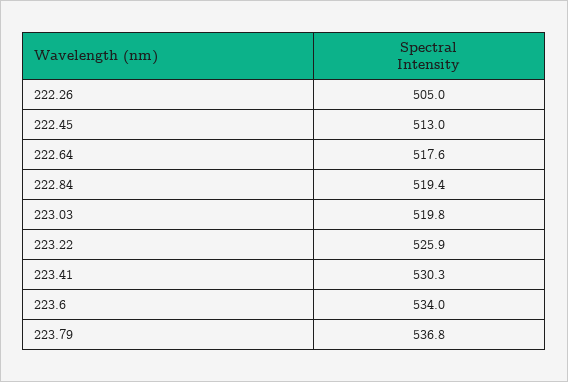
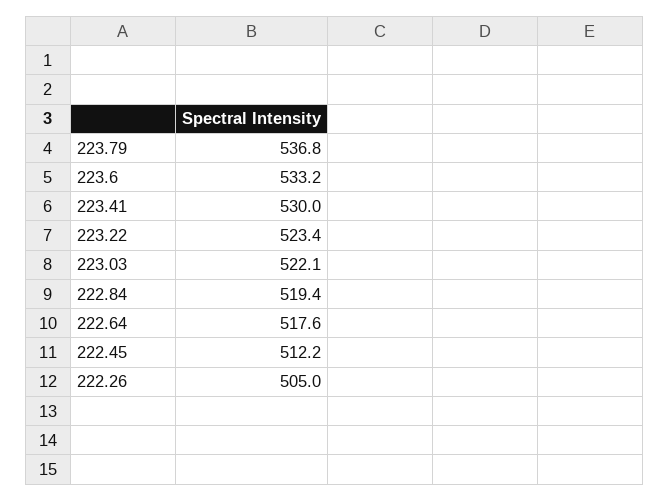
222.45: 513 -> 512.2
223.03: 519.8 -> 522.1
223.22: 525.9 -> 523.4
223.41: 530.3 -> 530
223.6: 534 -> 533.2

